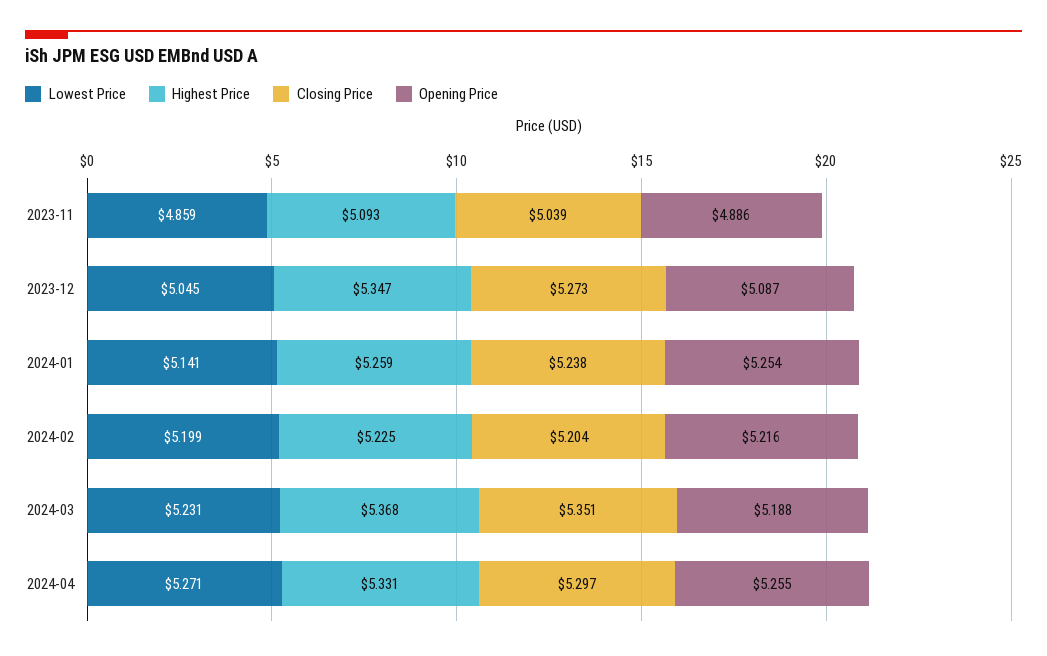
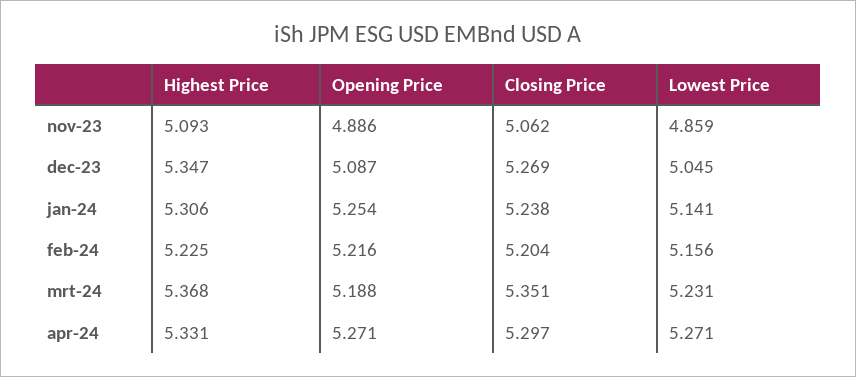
Closing Price, 2023-11: 5.039 -> 5.062
Closing Price, 2023-12: 5.273 -> 5.269
Highest Price, 2024-01: 5.259 -> 5.306
Lowest Price, 2024-02: 5.199 -> 5.156
Opening Price, 2024-04: 5.255 -> 5.271

